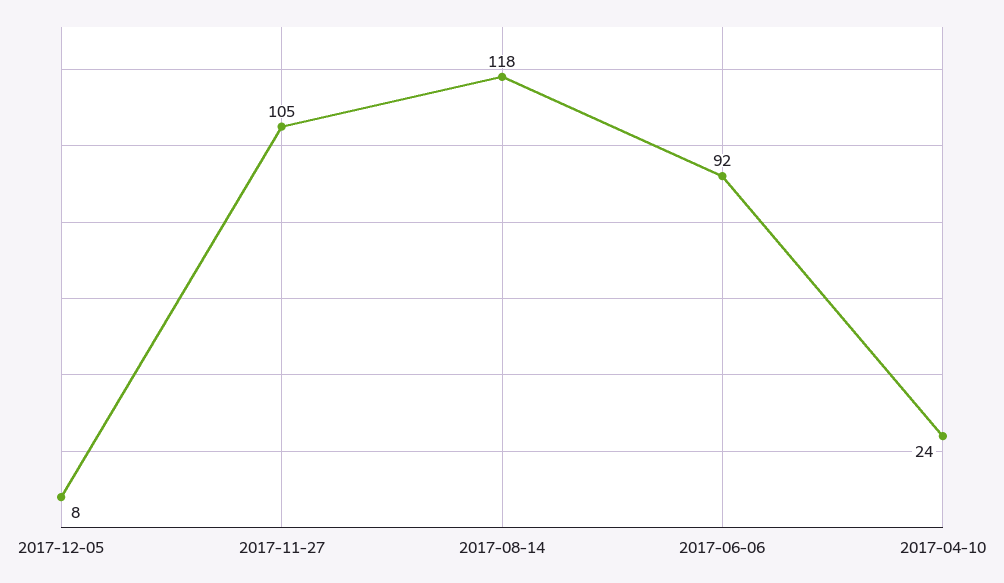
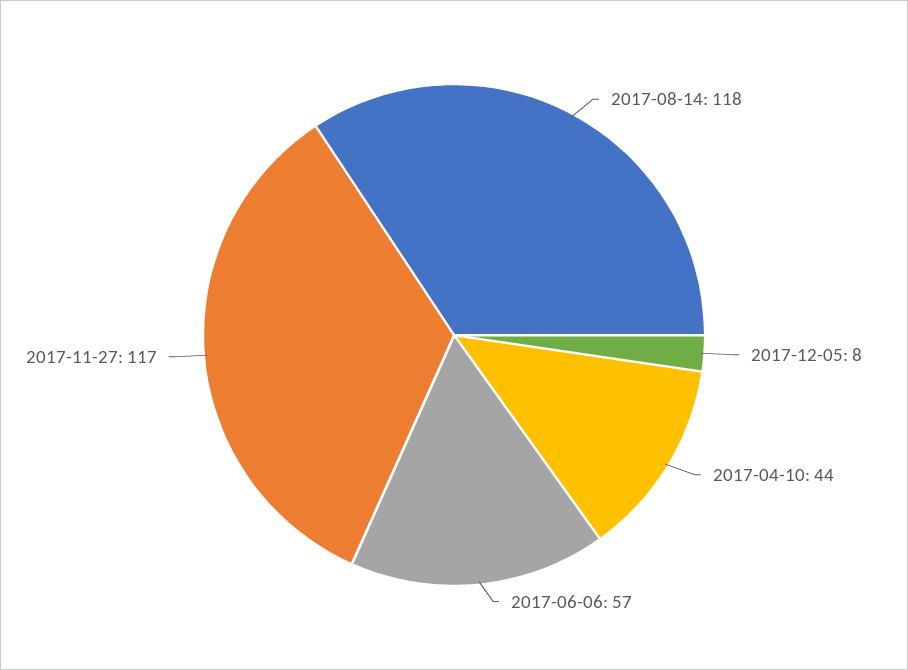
2017-11-27: 105 -> 117
2017-06-06: 92 -> 57
2017-04-10: 24 -> 44

